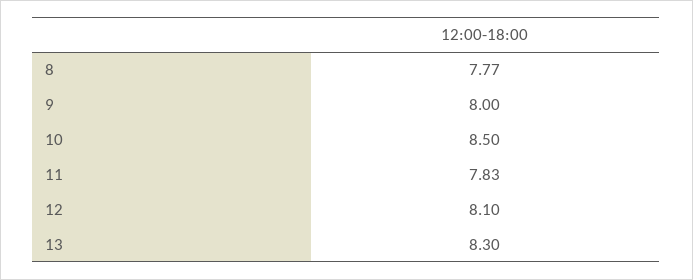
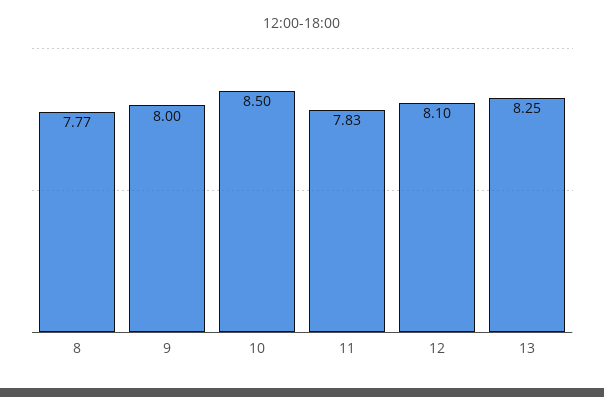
13: 8.3 -> 8.25

